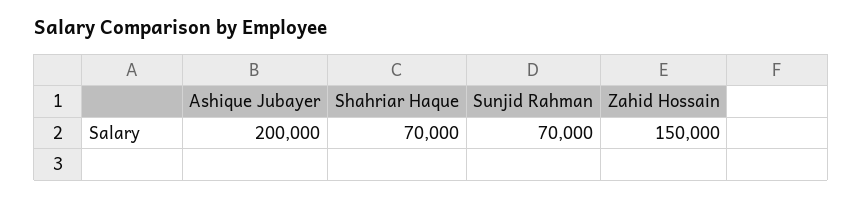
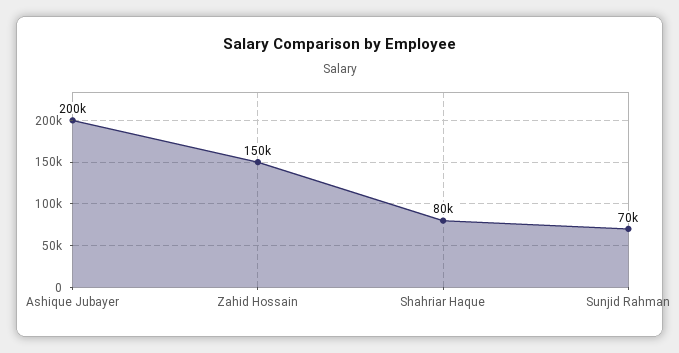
Shahriar Haque: 70000 -> 80000

